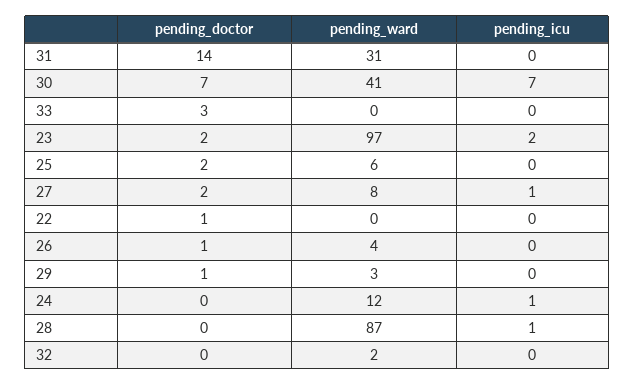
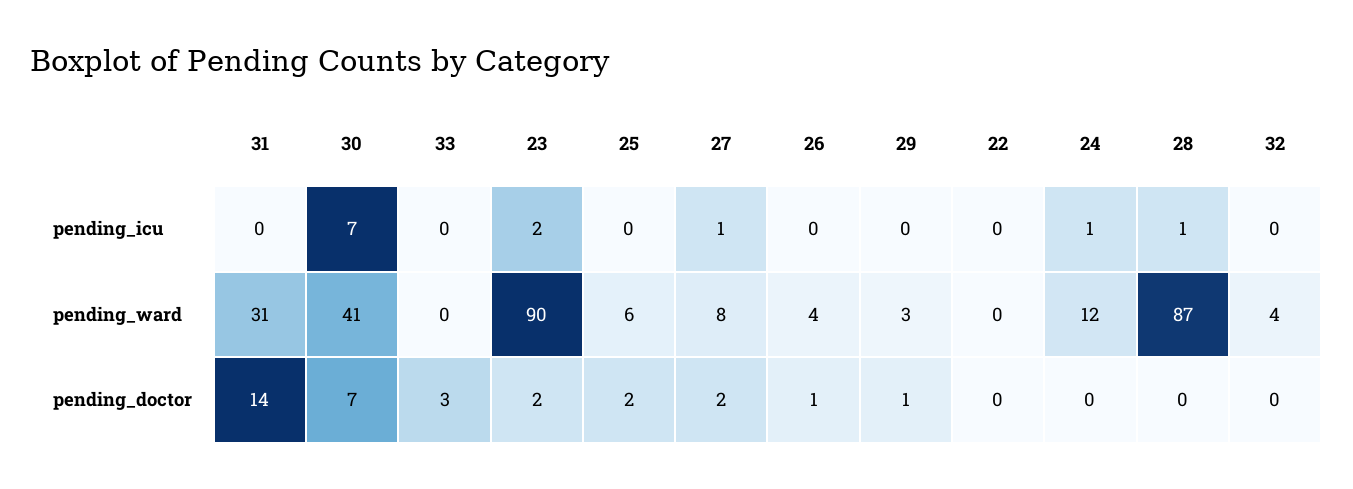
pending_ward, 23: 97 -> 90
pending_doctor, 22: 1 -> 0
pending_ward, 32: 2 -> 4

